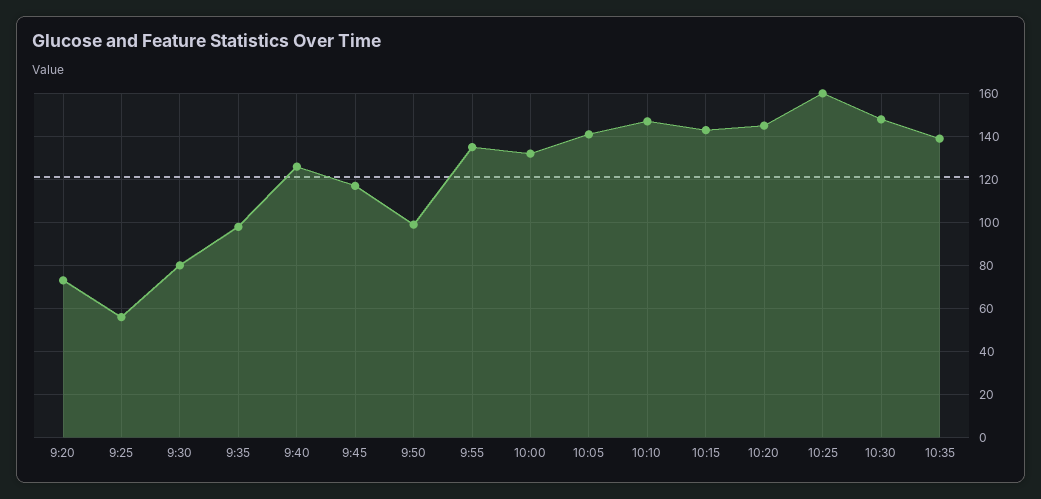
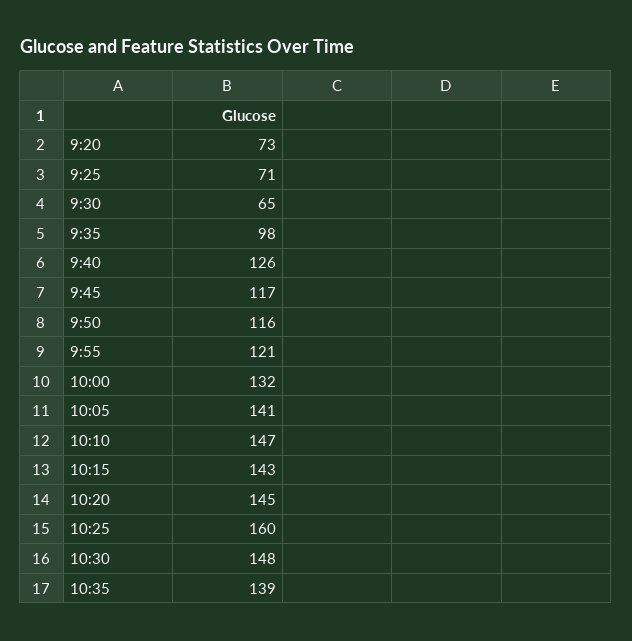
9:25: 55 -> 71
9:30: 80 -> 65
9:50: 100 -> 116
9:55: 135 -> 121

